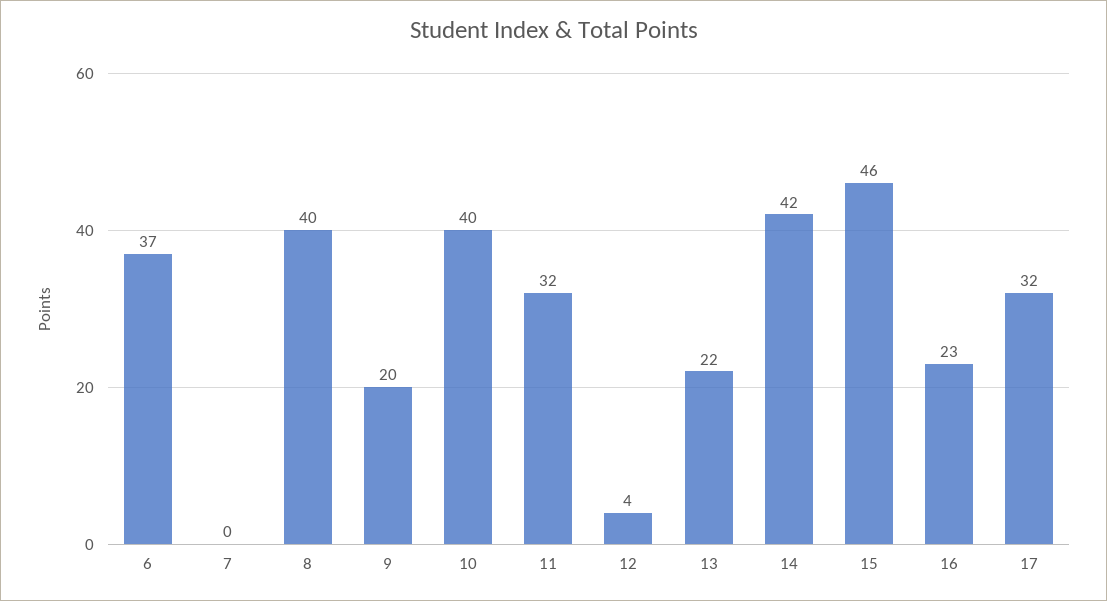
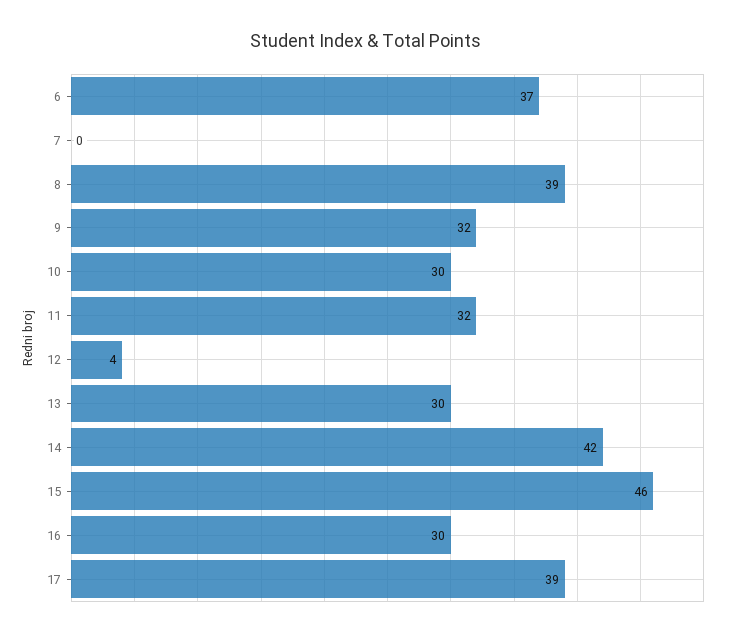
8: 40 -> 39
9: 20 -> 32
10: 40 -> 30
13: 22 -> 30
16: 23 -> 30
17: 32 -> 39

